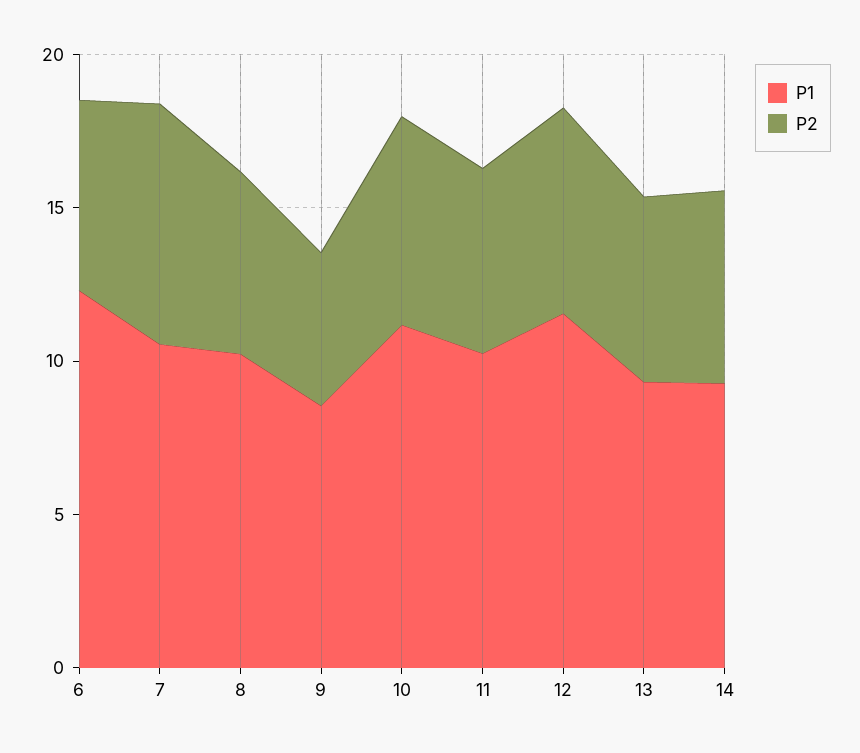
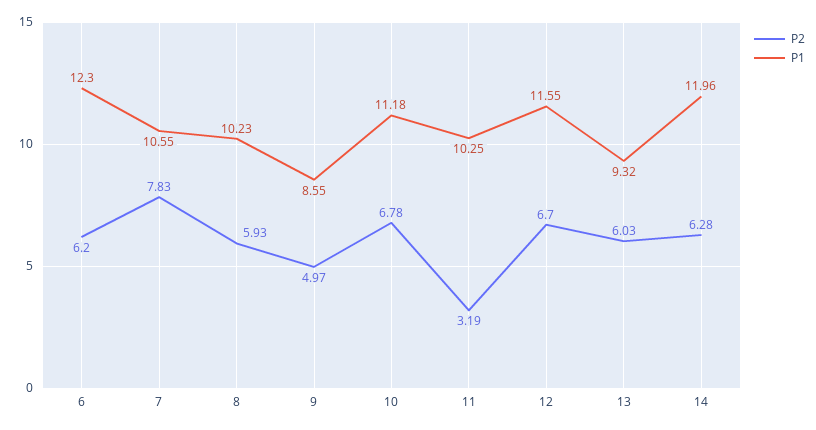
P2, 11: 6 -> 3.19
P1, 14: 9 -> 11.96

